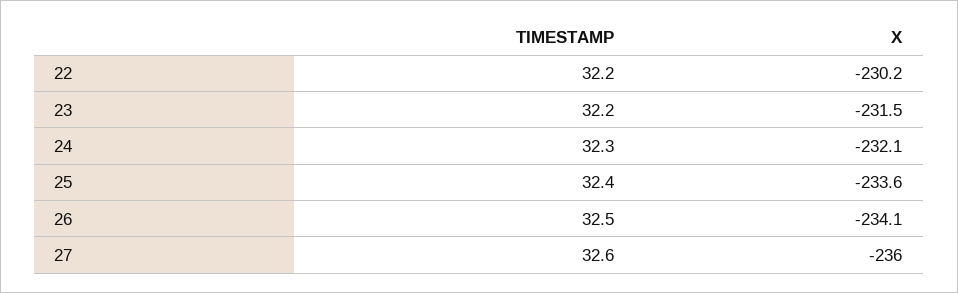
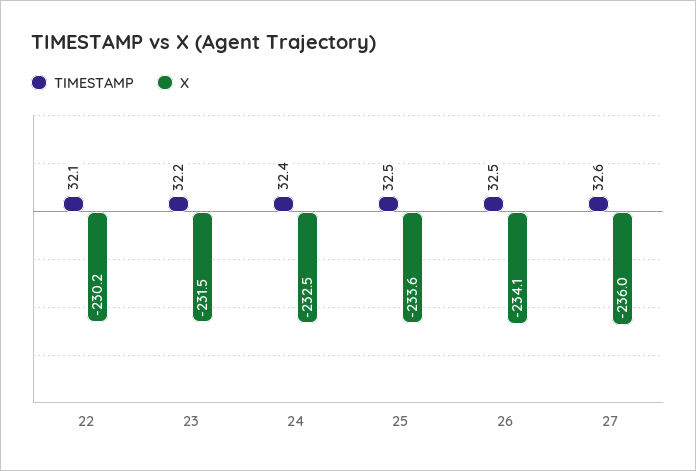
TIMESTAMP, 22: 32.2 -> 32.1
TIMESTAMP, 24: 32.3 -> 32.4
X, 24: -232.1 -> -232.5
TIMESTAMP, 25: 32.4 -> 32.5

